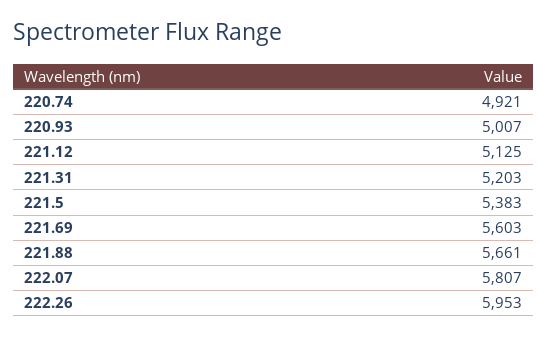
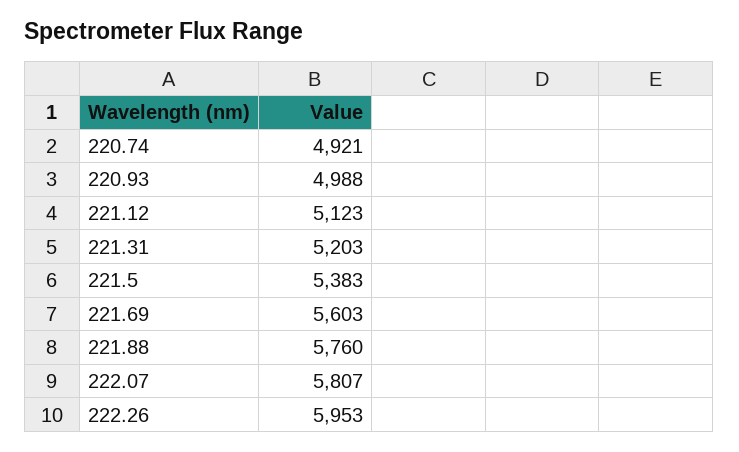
220.93: 5007 -> 4988
221.12: 5125 -> 5123
221.88: 5661 -> 5760

